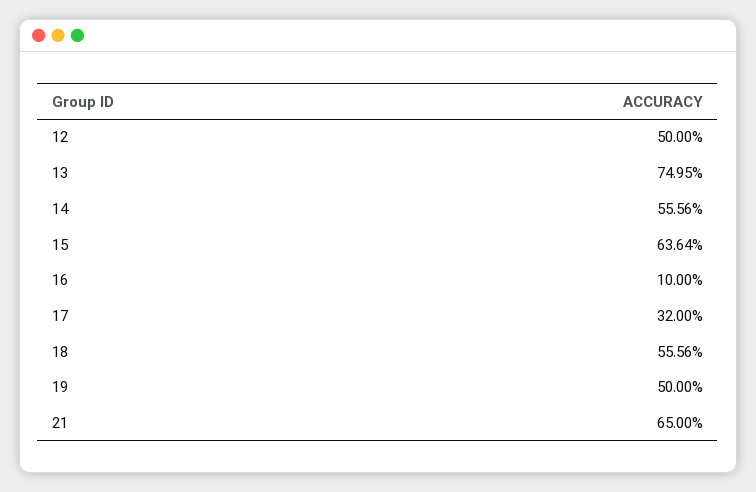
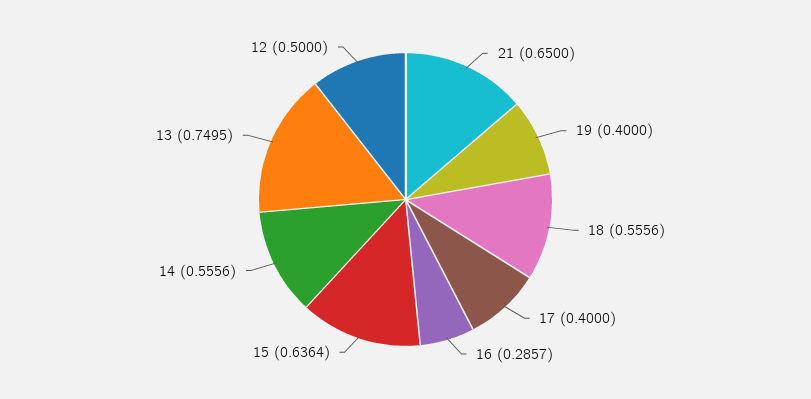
16: 0.1 -> 0.2857
17: 0.32 -> 0.4
19: 0.5 -> 0.4

